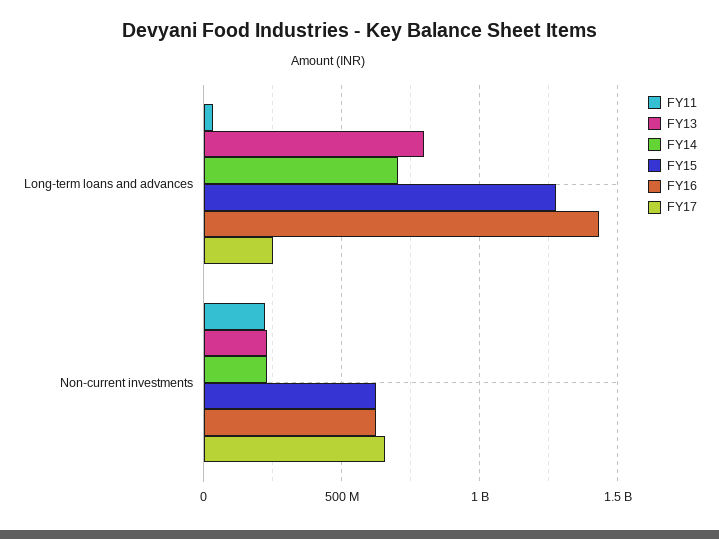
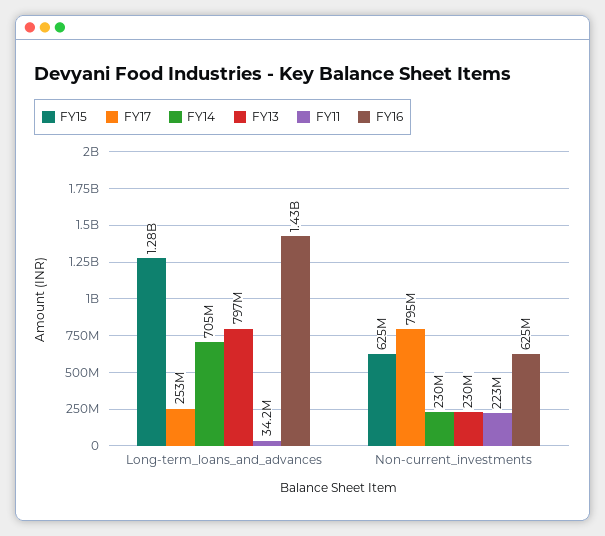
FY17, Non-current investments: 650000000 -> 795000000

